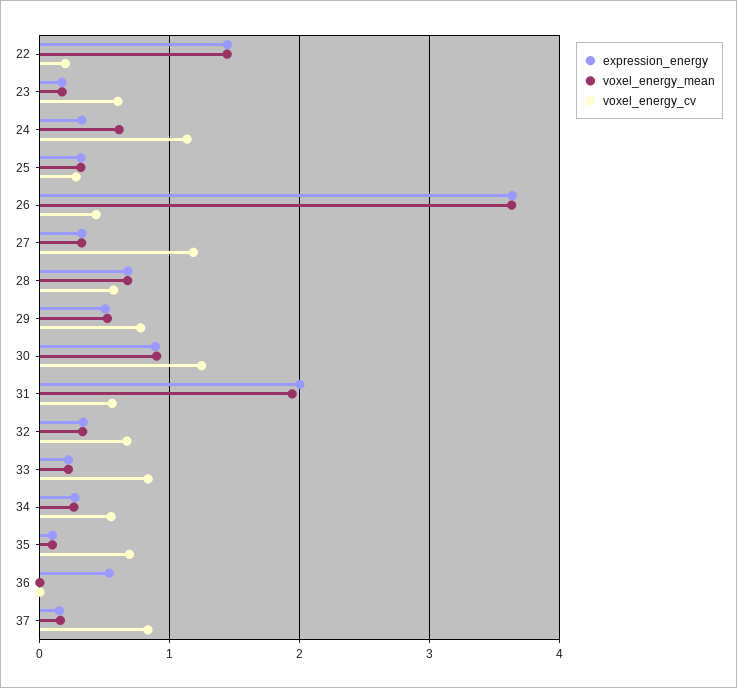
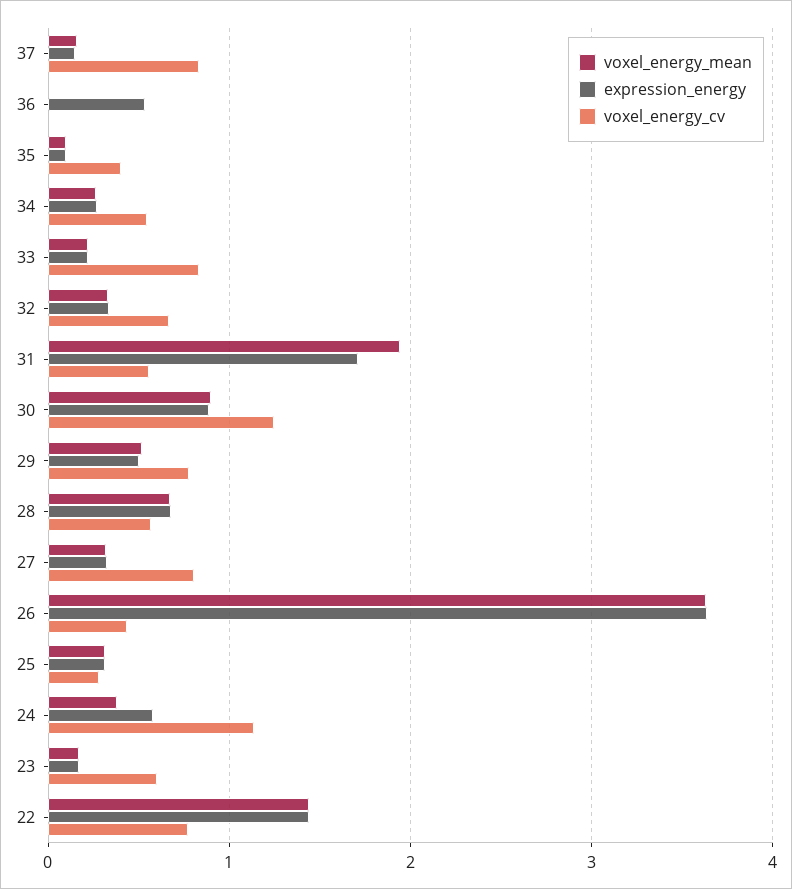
voxel_energy_cv, 22: 0.2 -> 0.8
expression_energy, 24: 0.3 -> 0.6
voxel_energy_mean, 24: 0.6 -> 0.4
voxel_energy_cv, 27: 1.2 -> 0.8
expression_energy, 31: 2 -> 1.7
voxel_energy_cv, 35: 0.7 -> 0.4

